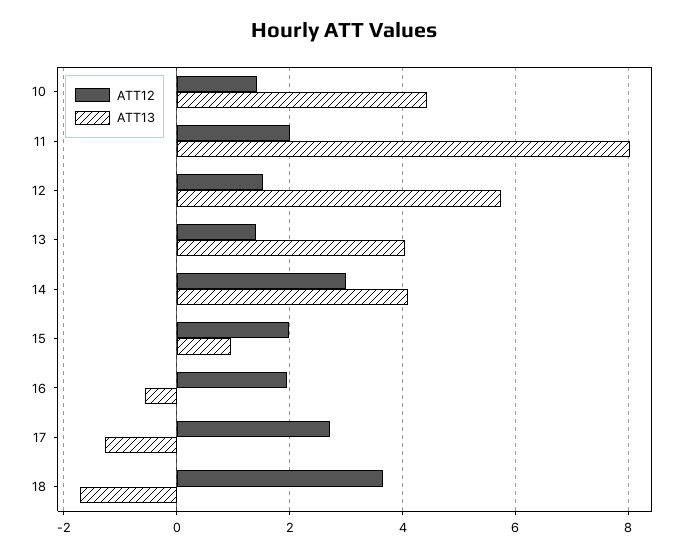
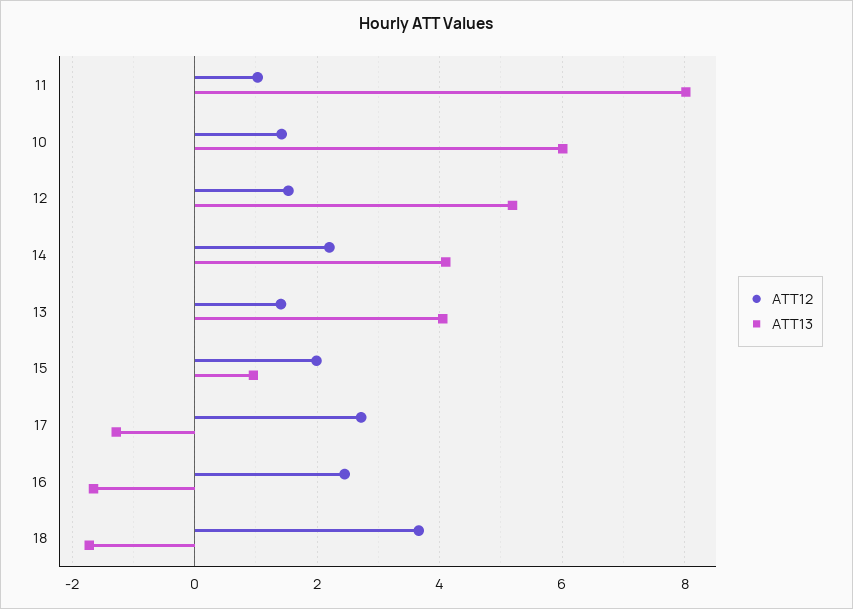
ATT13, 10: 4.4 -> 6
ATT12, 11: 2 -> 1
ATT13, 12: 5.8 -> 5.2
ATT12, 14: 3 -> 2.2
ATT12, 16: 2 -> 2.4
ATT13, 16: -0.6 -> -1.6

